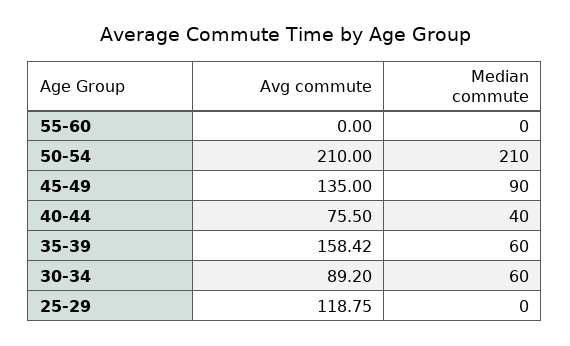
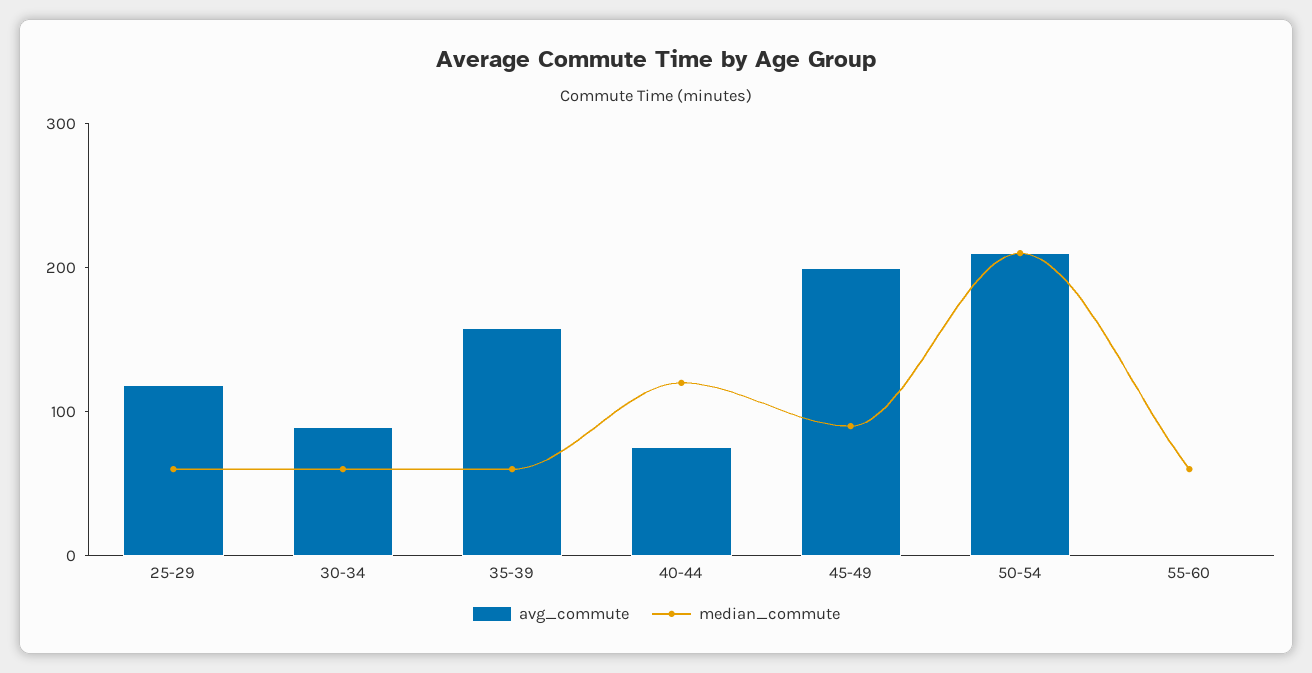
Median commute, 55-60: 0 -> 60
Avg commute, 45-49: 135 -> 200
Median commute, 40-44: 40 -> 120
Median commute, 25-29: 0 -> 60

